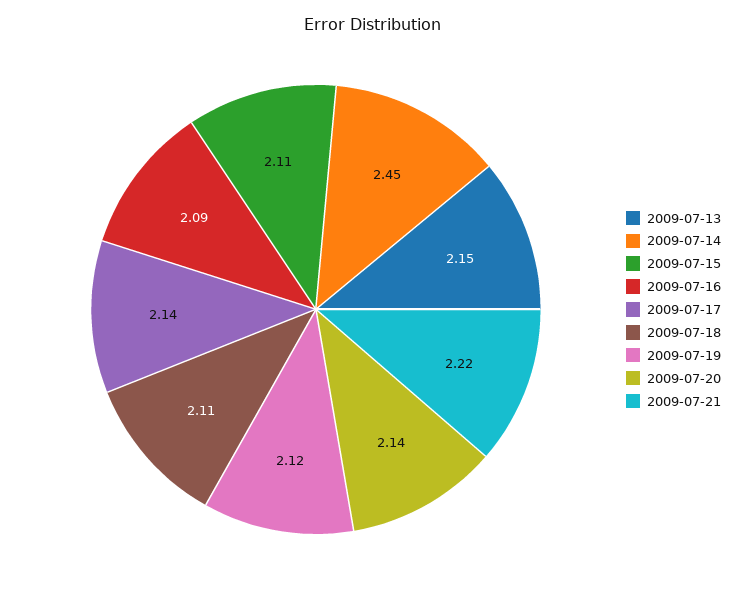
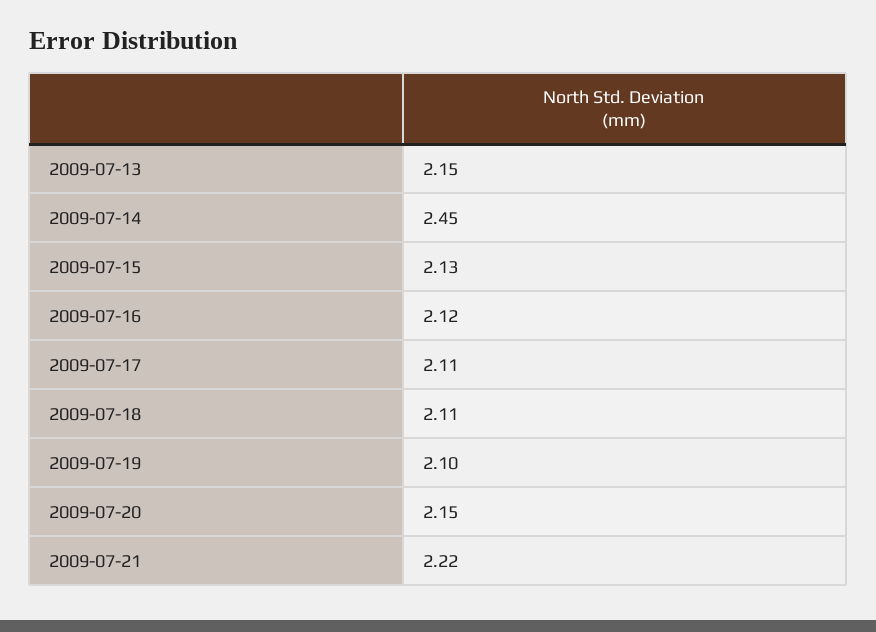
2009-07-15: 2.11 -> 2.13
2009-07-16: 2.09 -> 2.12
2009-07-17: 2.14 -> 2.11
2009-07-19: 2.12 -> 2.1
2009-07-20: 2.14 -> 2.15

